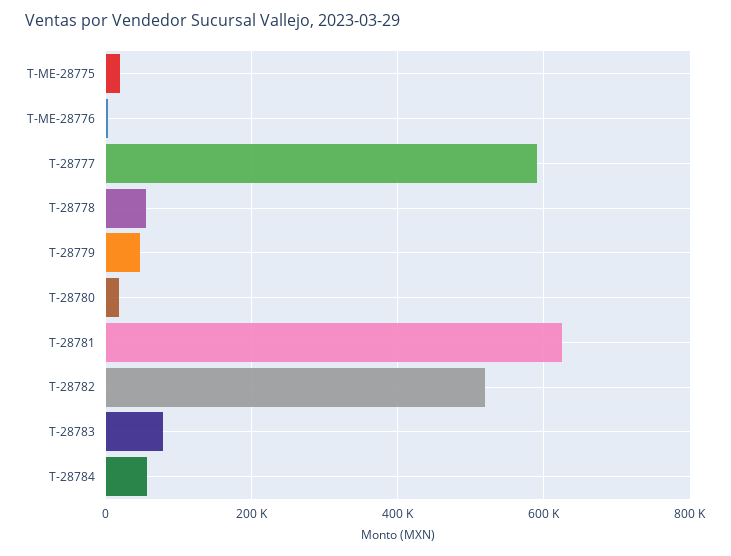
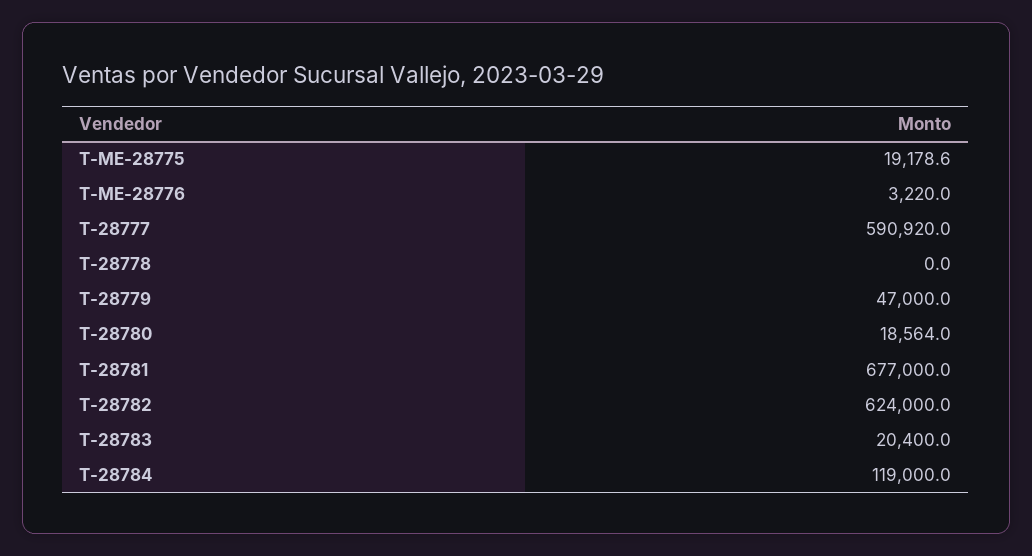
T-28778: 60000 -> 0
T-28781: 620000 -> 677000
T-28782: 520000 -> 624000
T-28783: 80000 -> 20400
T-28784: 60000 -> 119000

